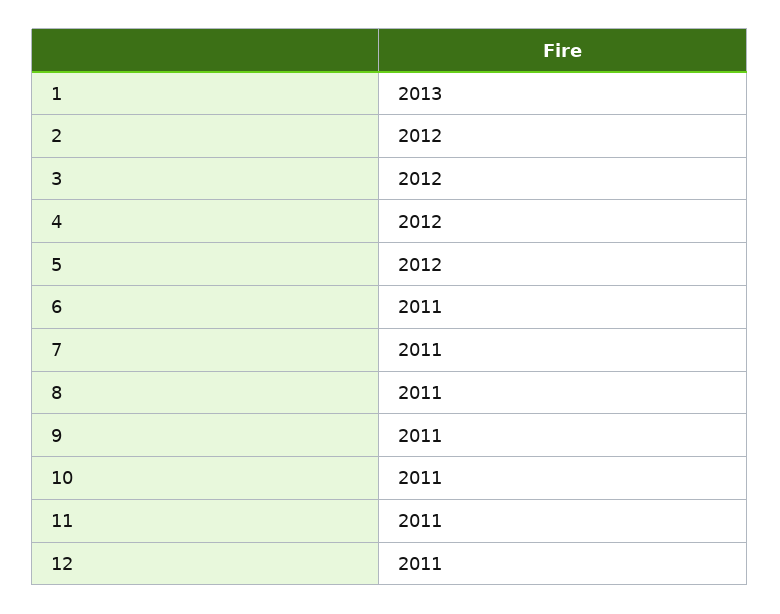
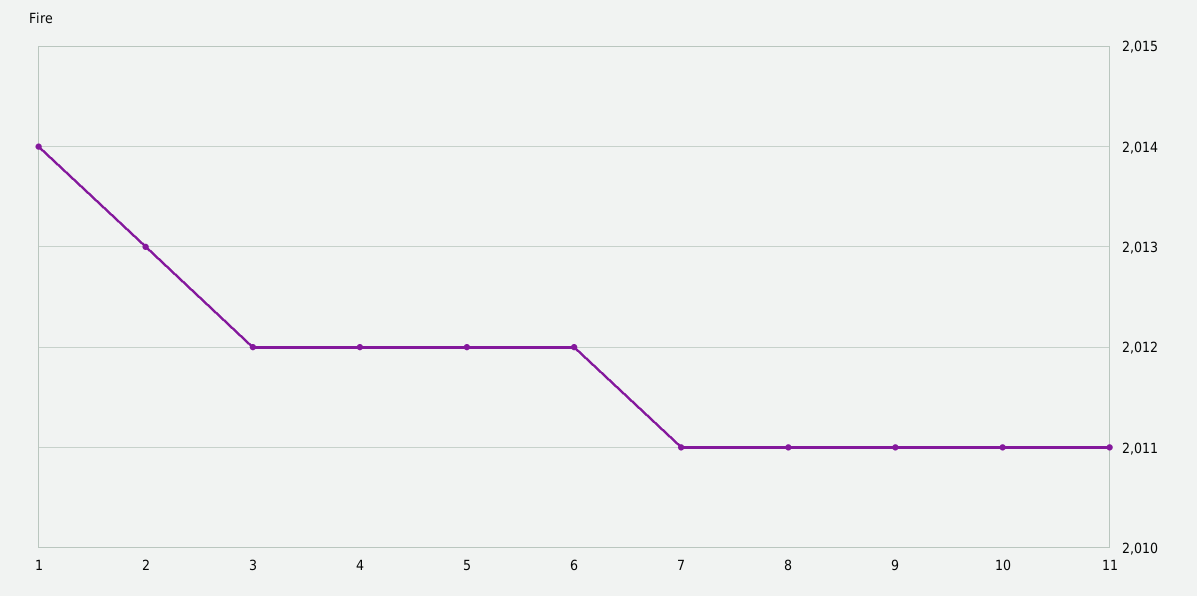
1: 2013 -> 2014
2: 2012 -> 2013
6: 2011 -> 2012
12: 2011 -> none

